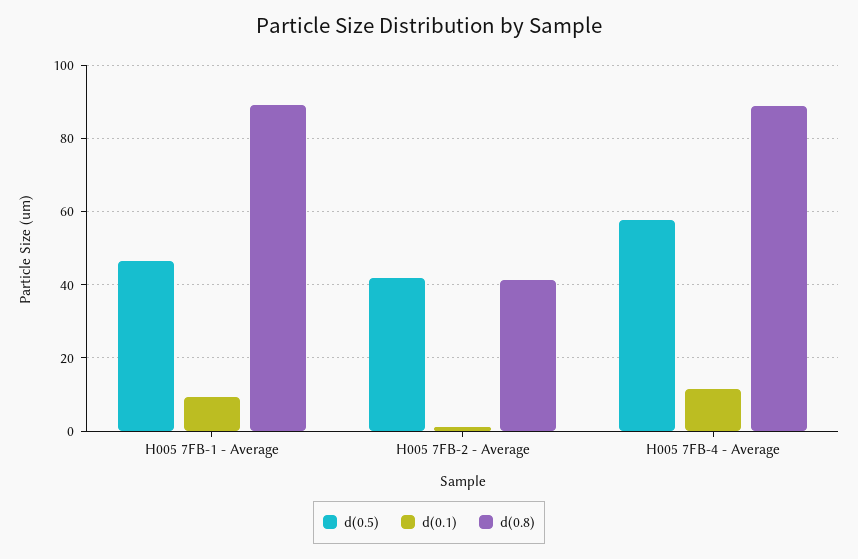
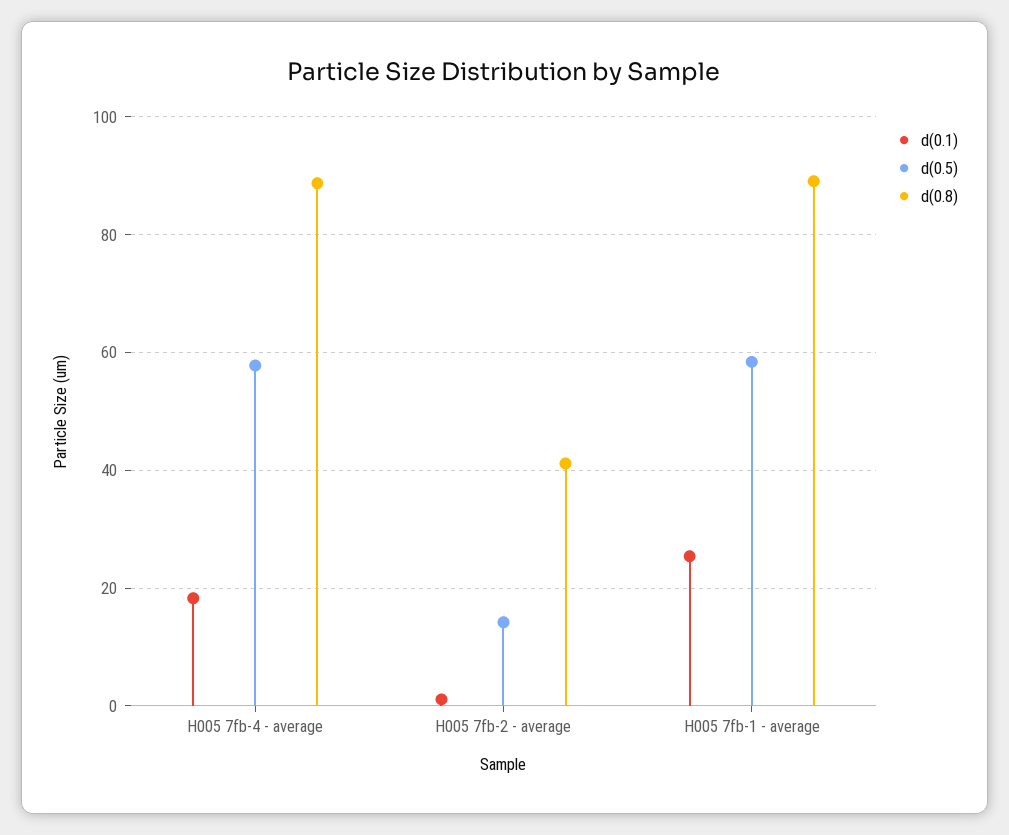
d(0.5), H005 7FB-1 - Average: 46 -> 58
d(0.1), H005 7FB-1 - Average: 10 -> 26
d(0.5), H005 7FB-2 - Average: 42 -> 14
d(0.1), H005 7FB-4 - Average: 12 -> 18

